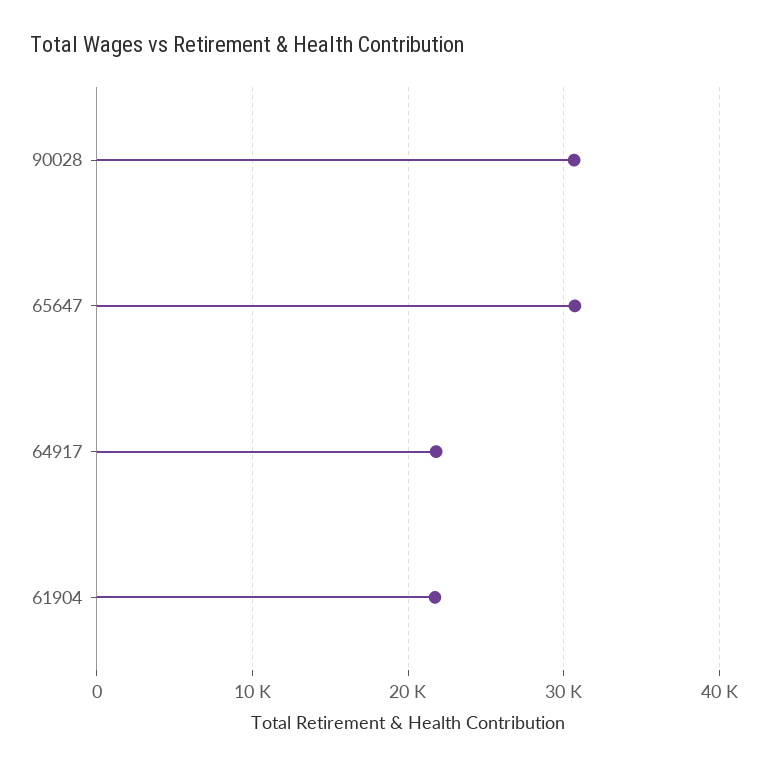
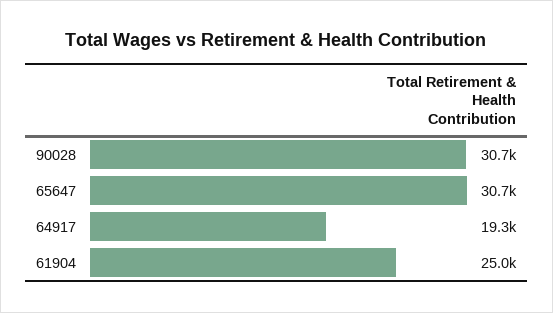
64917: 22000 -> 19300
61904: 22000 -> 25000

